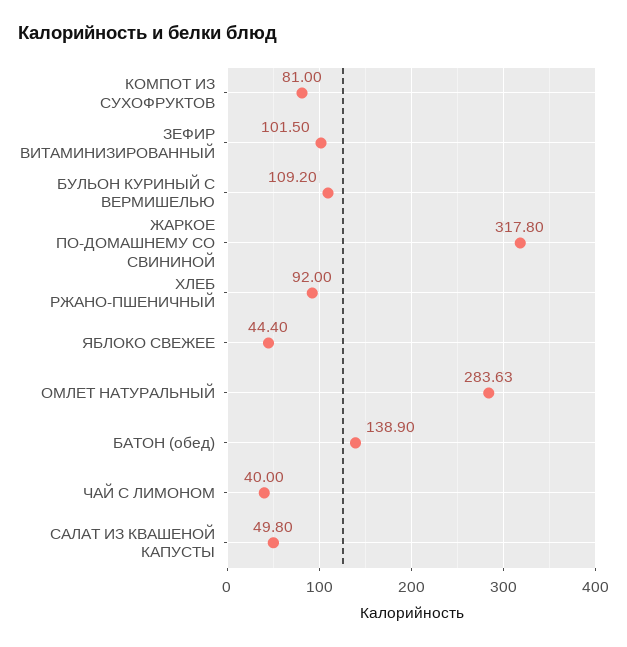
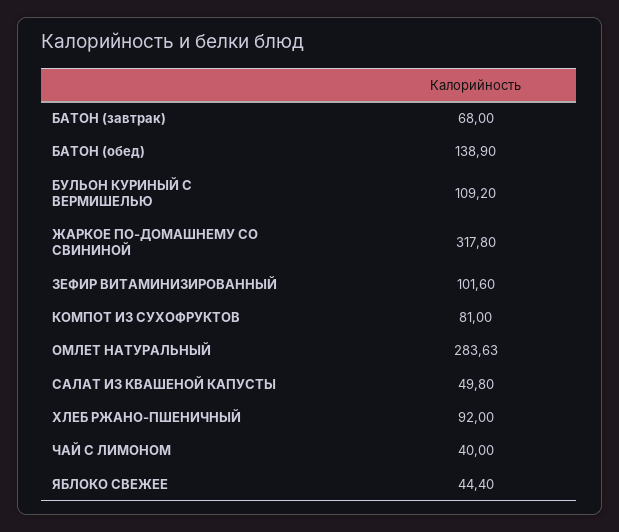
ЗЕФИР ВИТАМИНИЗИРОВАННЫЙ: 101.5 -> 101.6
БАТОН (завтрак): none -> 68

